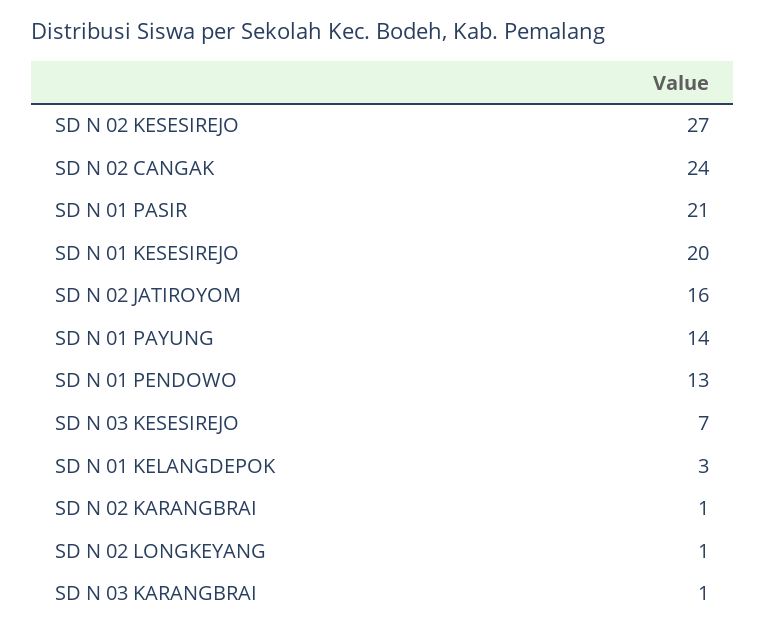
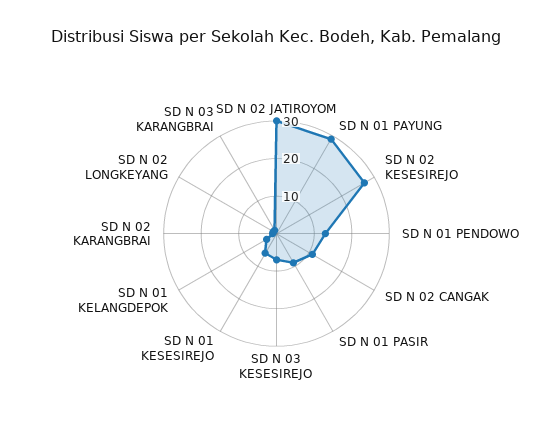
SD N 02 CANGAK: 24 -> 10
SD N 01 PASIR: 21 -> 10
SD N 01 KESESIREJO: 20 -> 5
SD N 02 JATIROYOM: 16 -> 30
SD N 01 PAYUNG: 14 -> 30

